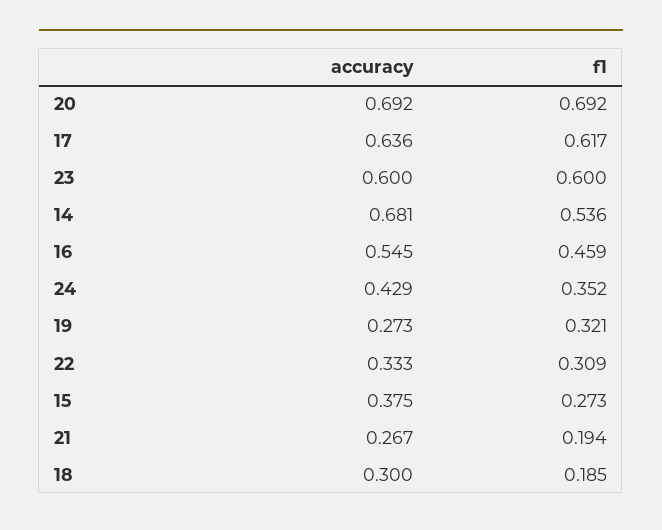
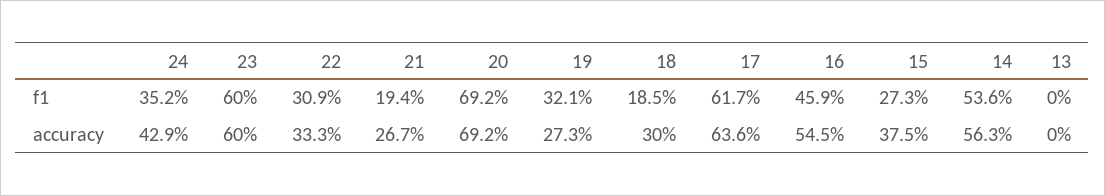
accuracy, 14: 0.681 -> 0.563
f1, 13: none -> 0
accuracy, 13: none -> 0

